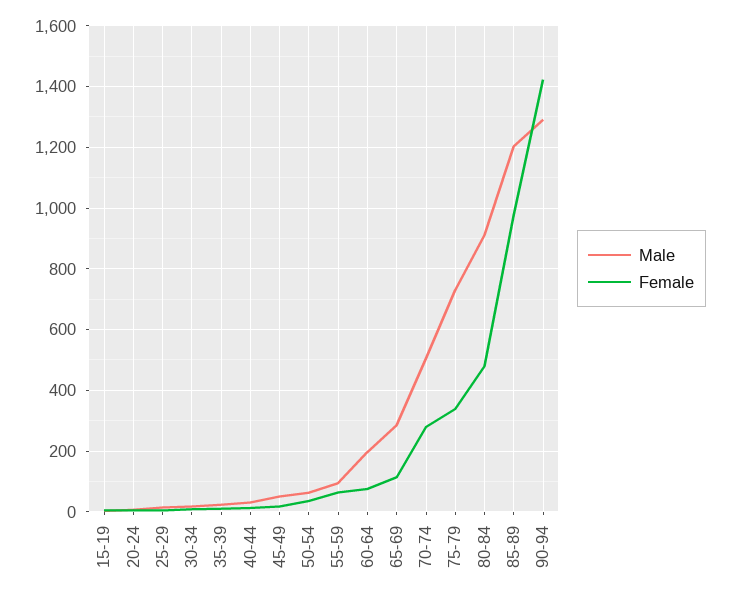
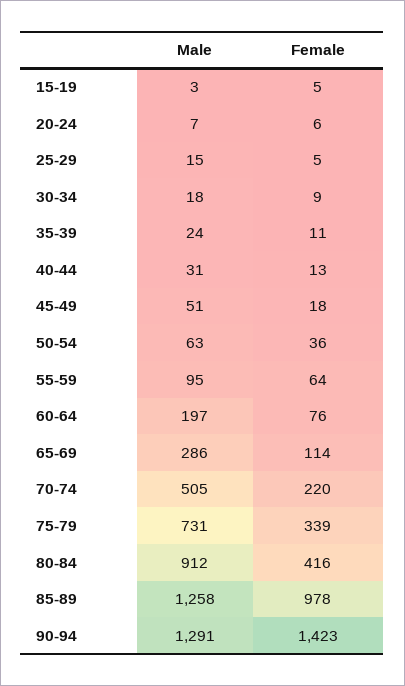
Female, 70-74: 280 -> 220
Female, 80-84: 480 -> 416
Male, 85-89: 1200 -> 1258

